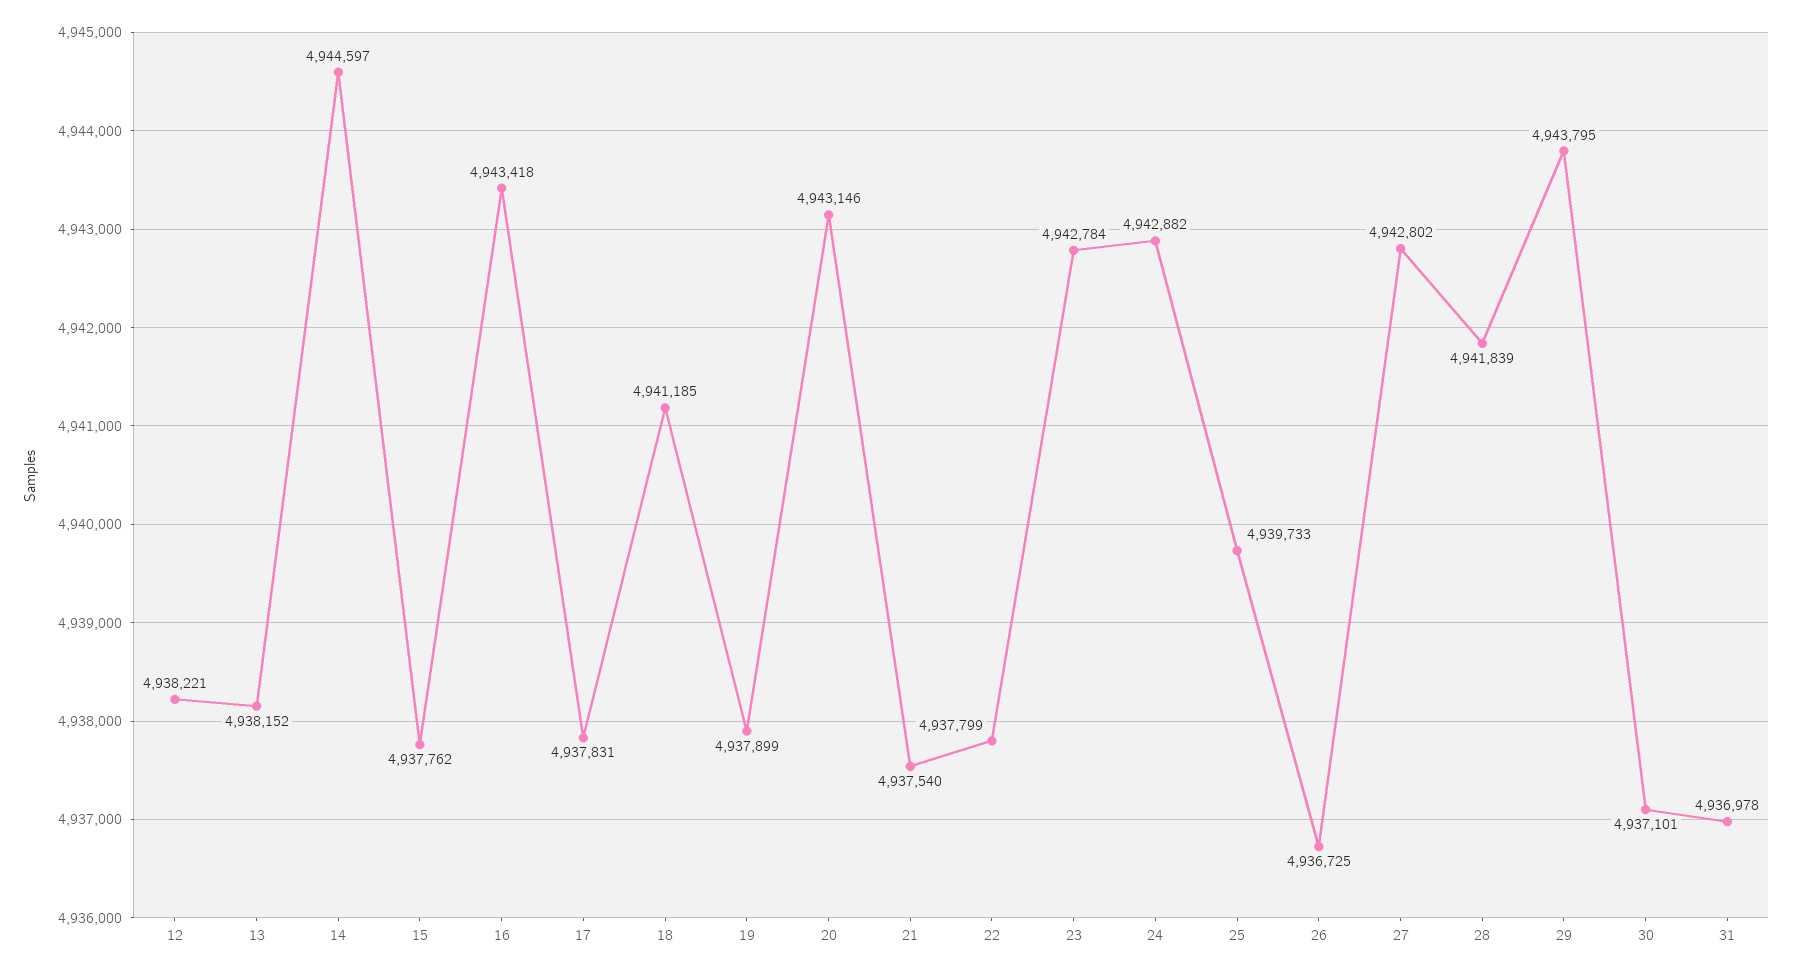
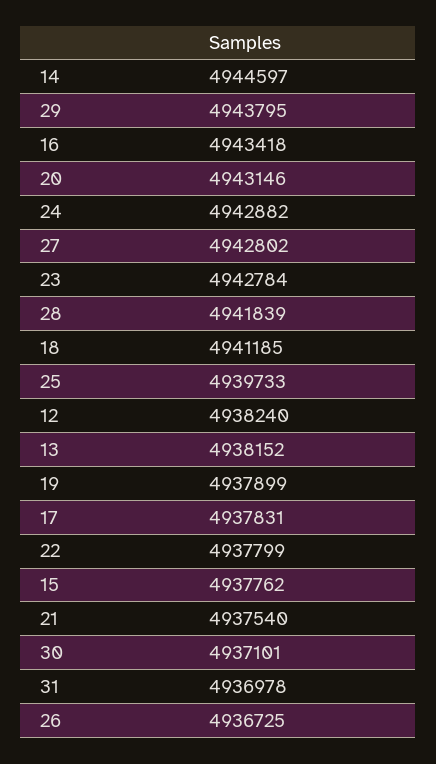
12: 4938221 -> 4938240

